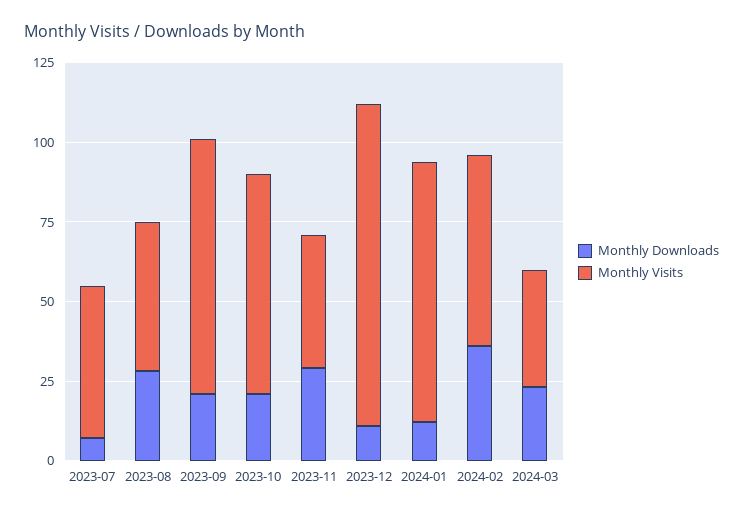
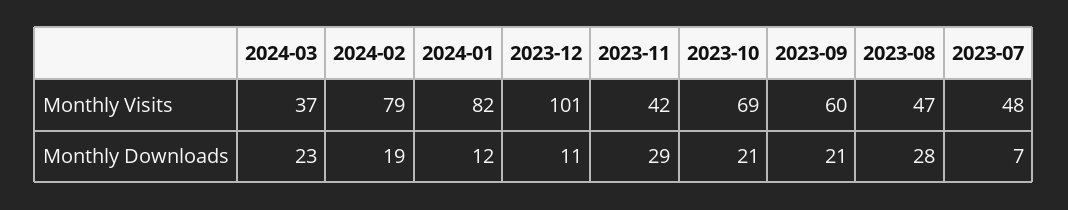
Monthly Visits, 2023-09: 80 -> 60
Monthly Downloads, 2024-02: 35 -> 19
Monthly Visits, 2024-02: 60 -> 79

